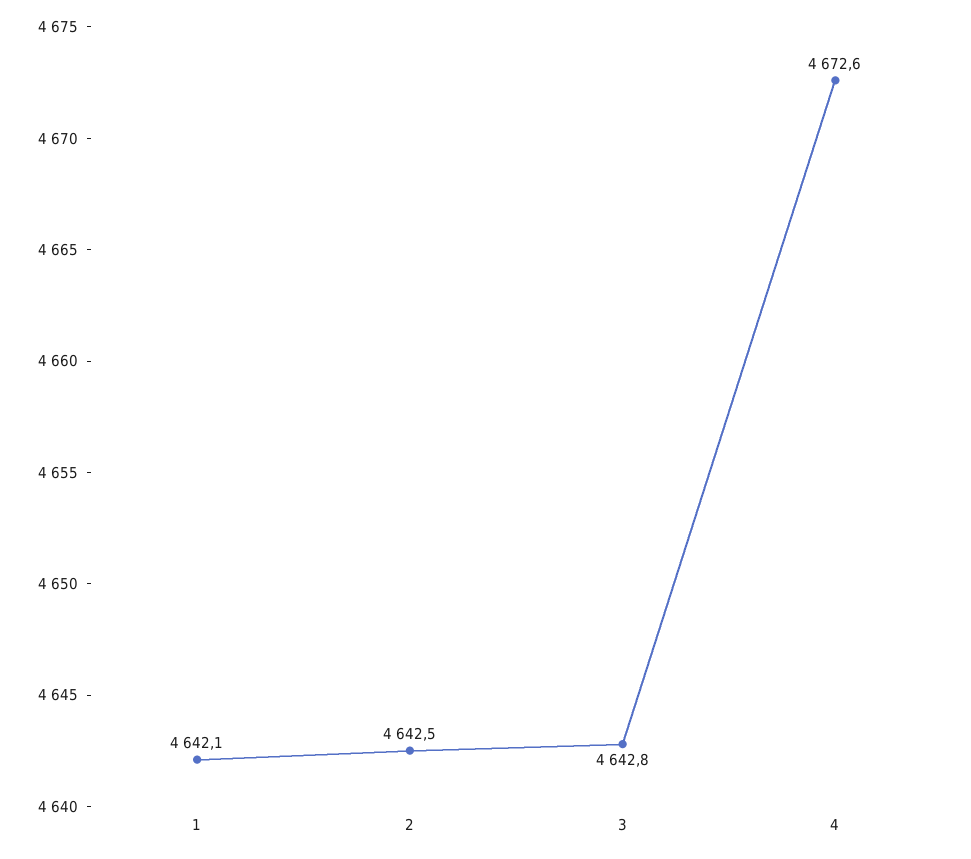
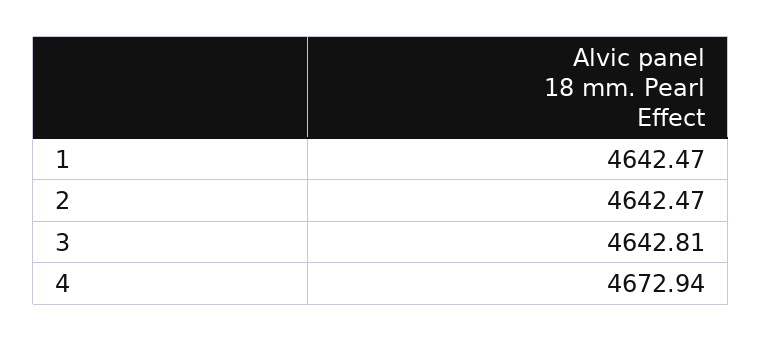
1: 4642.1 -> 4642.47
4: 4672.6 -> 4672.94

